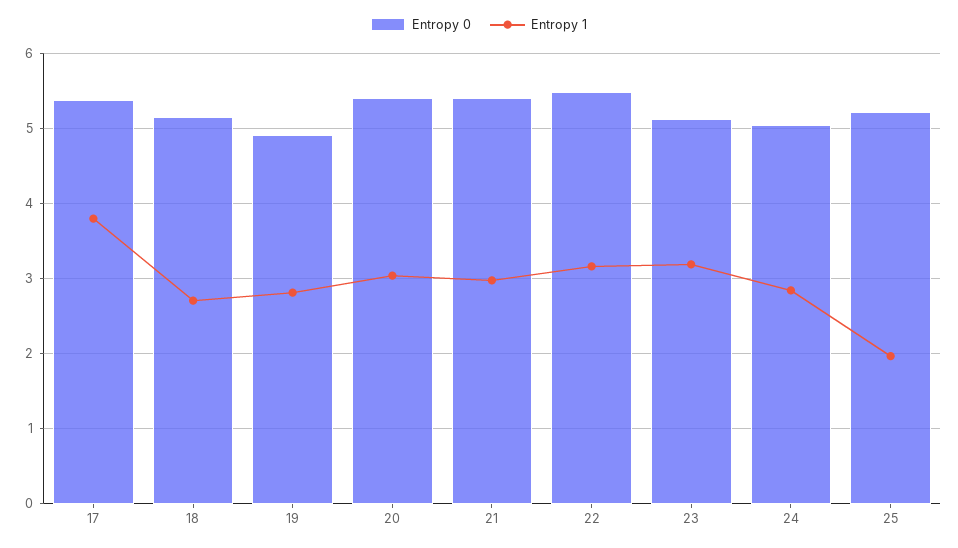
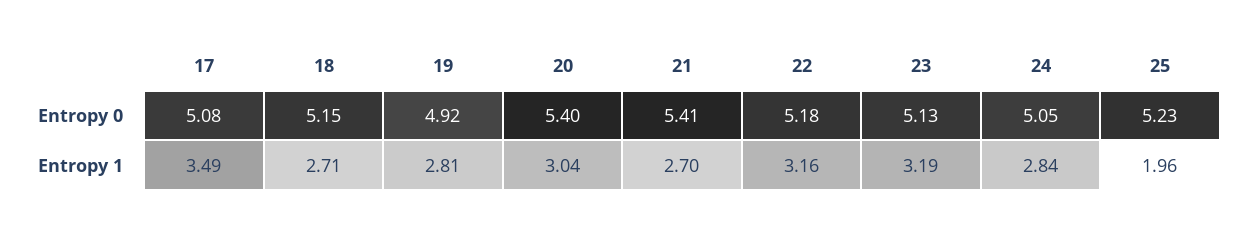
Entropy 0, 17: 5.4 -> 5.08
Entropy 1, 17: 3.8 -> 3.49
Entropy 1, 21: 3 -> 2.7
Entropy 0, 22: 5.5 -> 5.18

